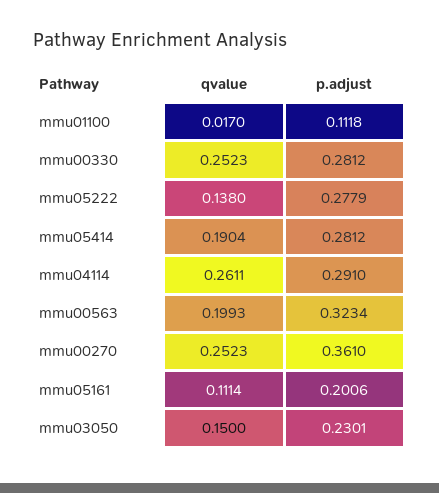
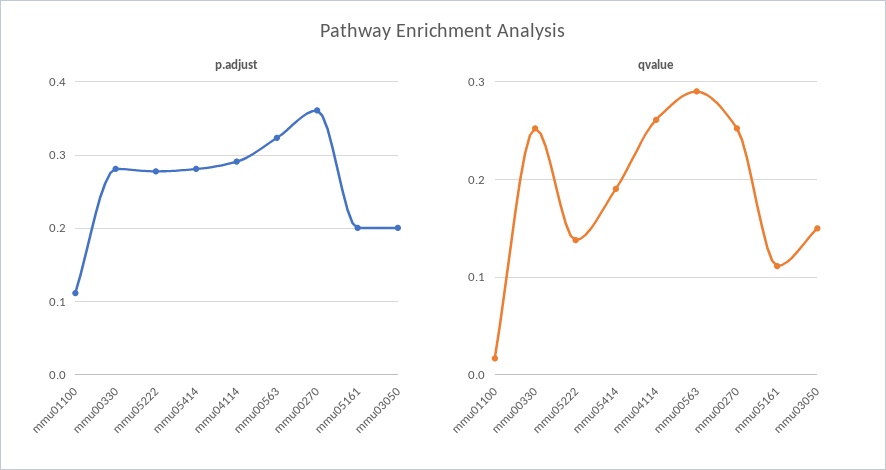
qvalue, mmu00563: 0.1993 -> 0.29
p.adjust, mmu03050: 0.2301 -> 0.2

